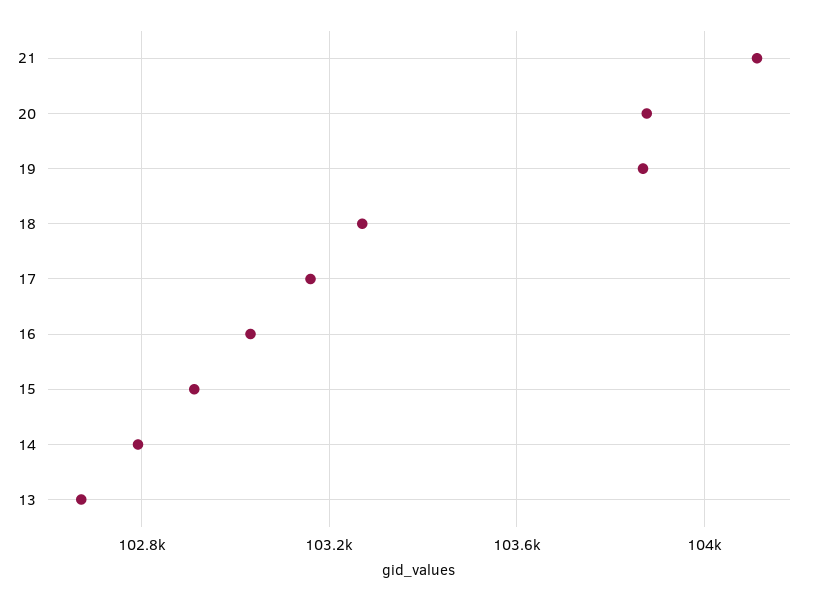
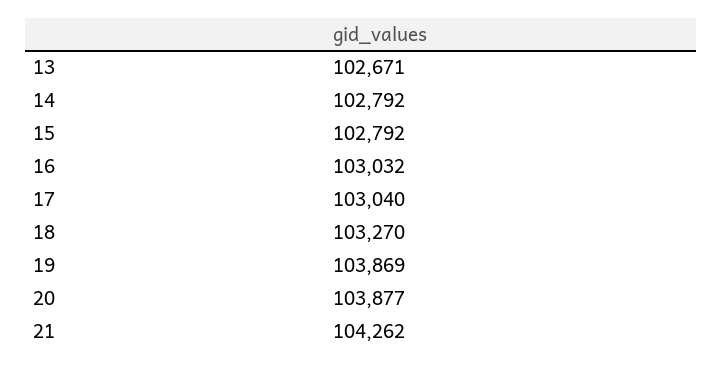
21: 104100 -> 104262
17: 103150 -> 103040
15: 102900 -> 102792

